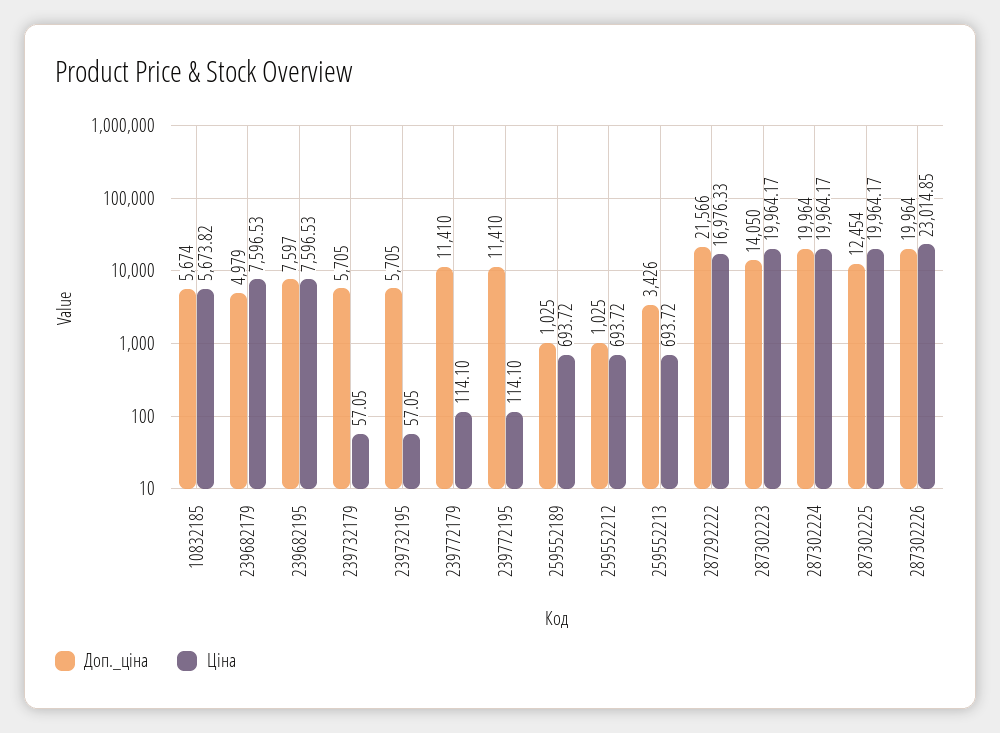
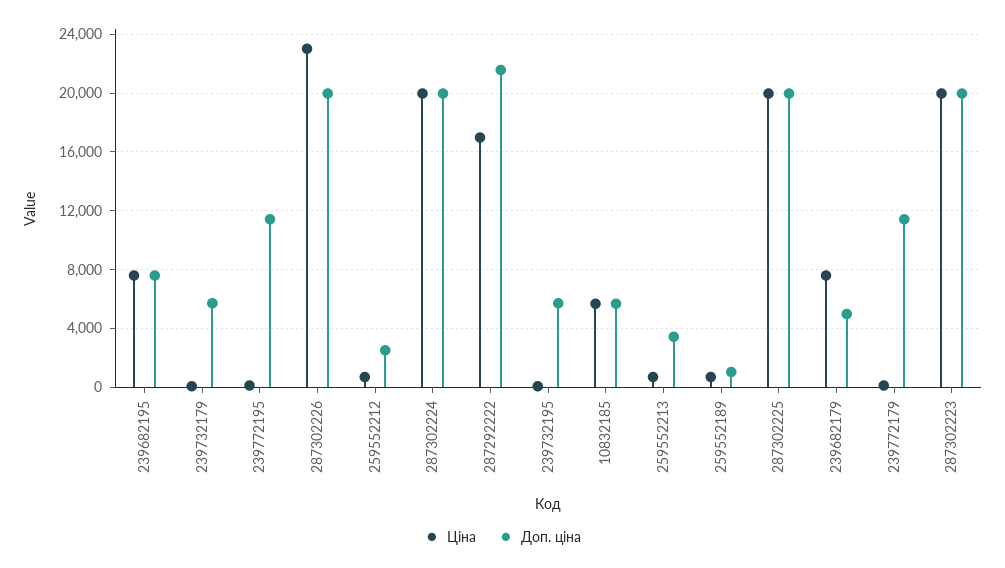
Доп._ціна, 259552212: 1025 -> 2500
Доп._ціна, 287302223: 14050 -> 20000
Доп._ціна, 287302225: 12454 -> 20000

